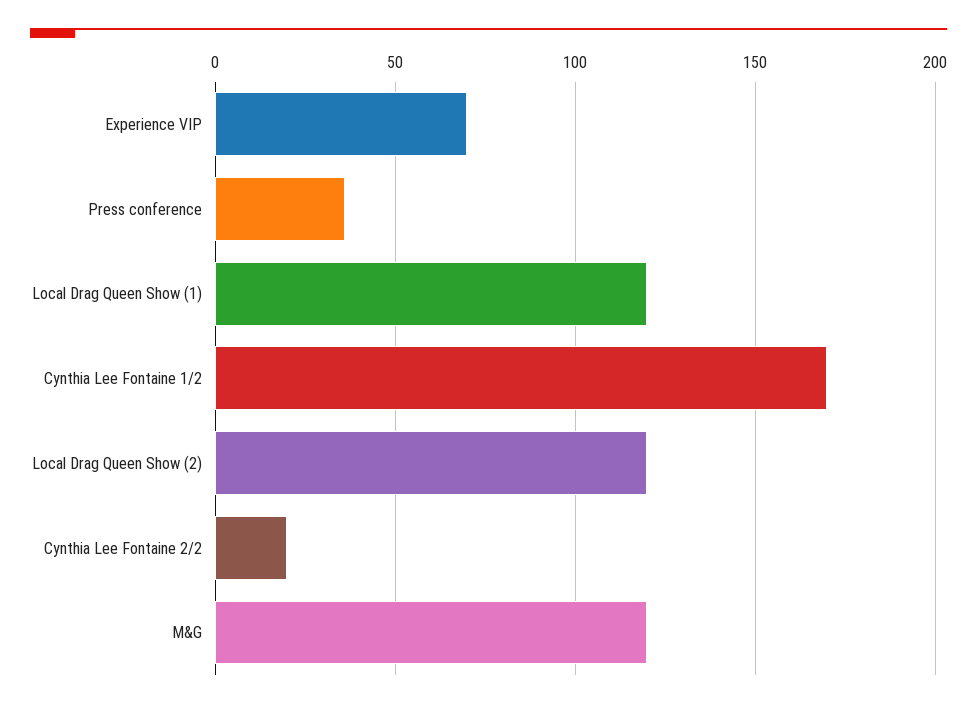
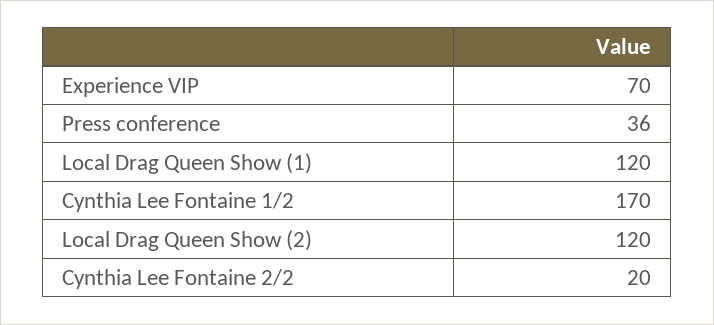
M&G: 120 -> none

